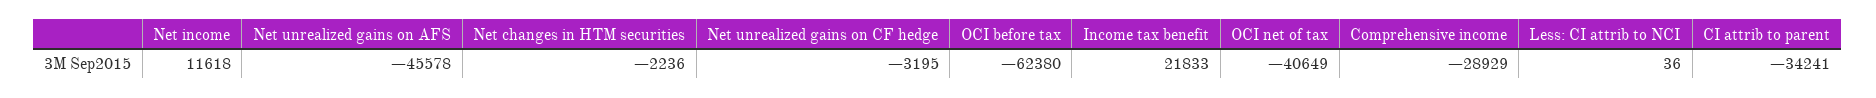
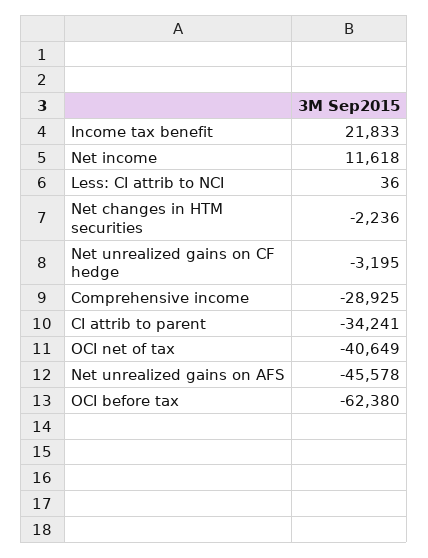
Comprehensive income: -28929 -> -28925

